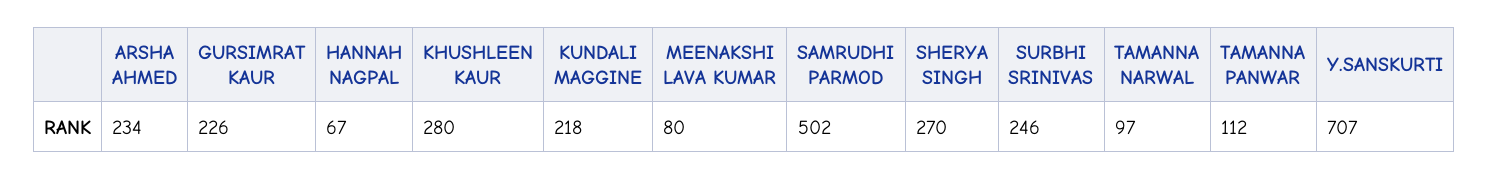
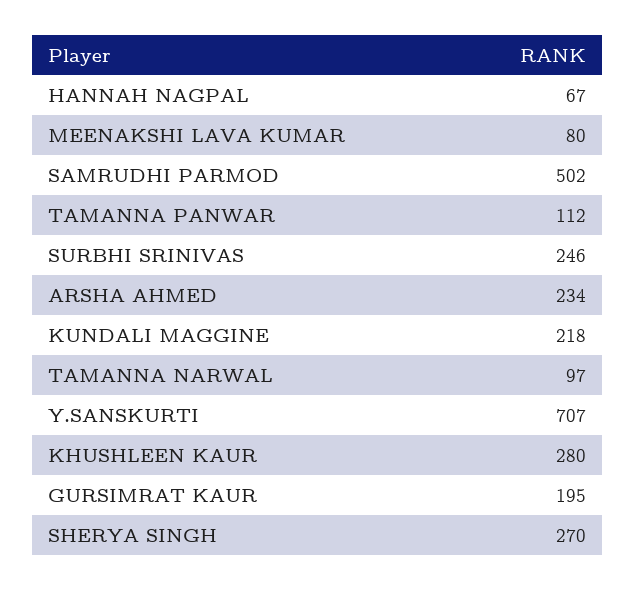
GURSIMRAT KAUR: 226 -> 195

